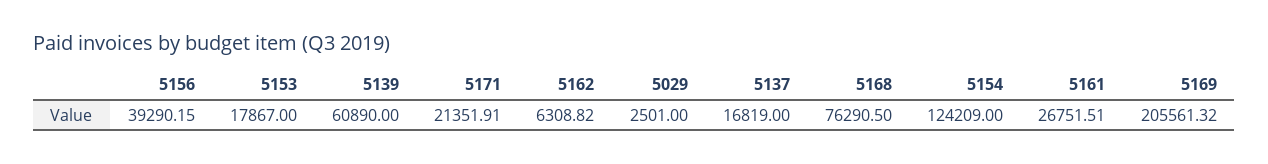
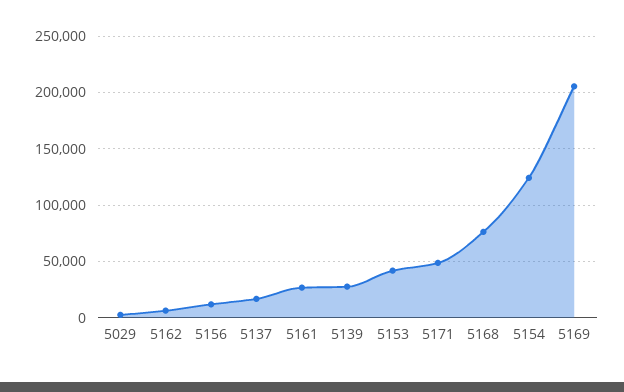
5156: 39290.15 -> 10000
5153: 17867 -> 40000
5139: 60890 -> 30000
5171: 21351.91 -> 50000

